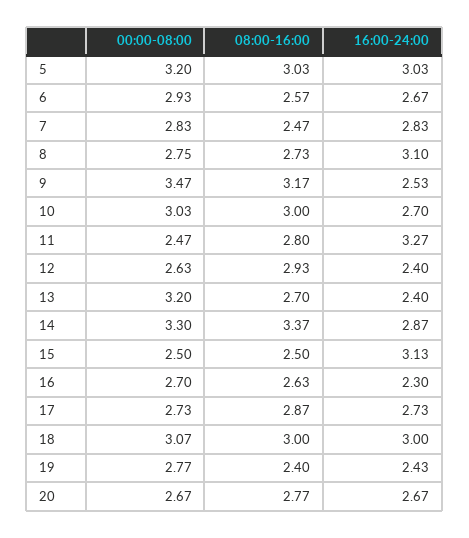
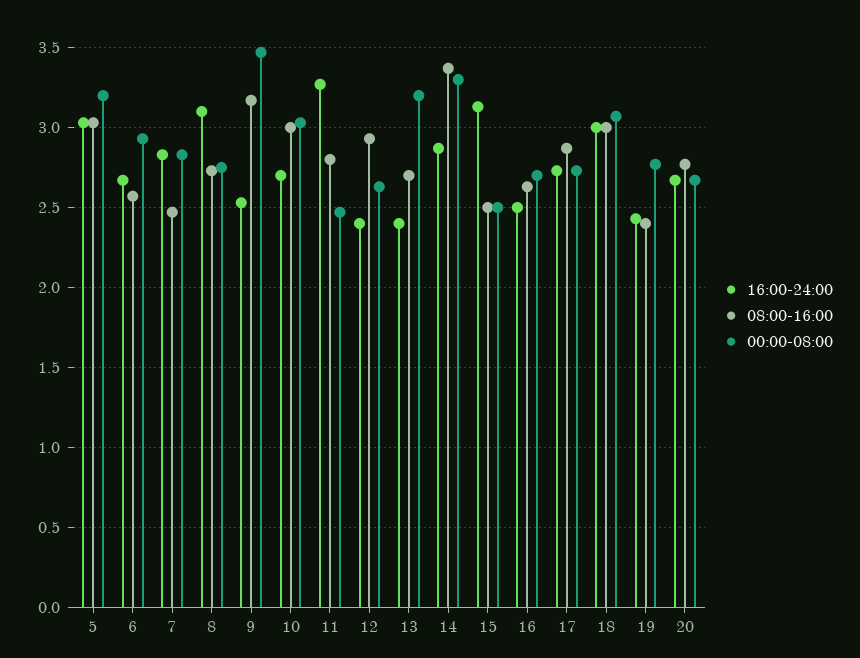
16:00-24:00, 16: 2.3 -> 2.5

